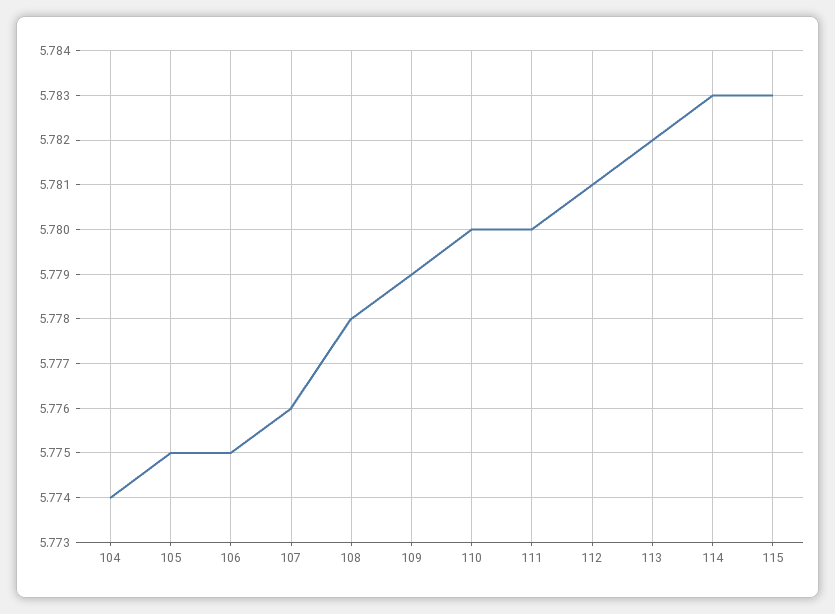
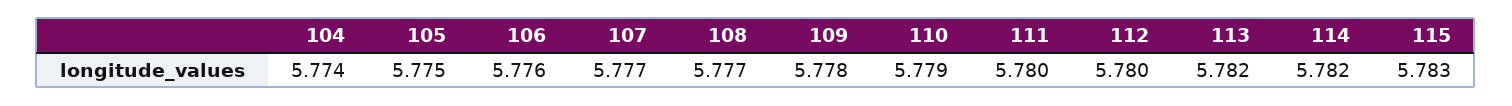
106: 5.775 -> 5.776
107: 5.776 -> 5.777
108: 5.778 -> 5.777
109: 5.779 -> 5.778
110: 5.78 -> 5.779
112: 5.781 -> 5.78
114: 5.783 -> 5.782

